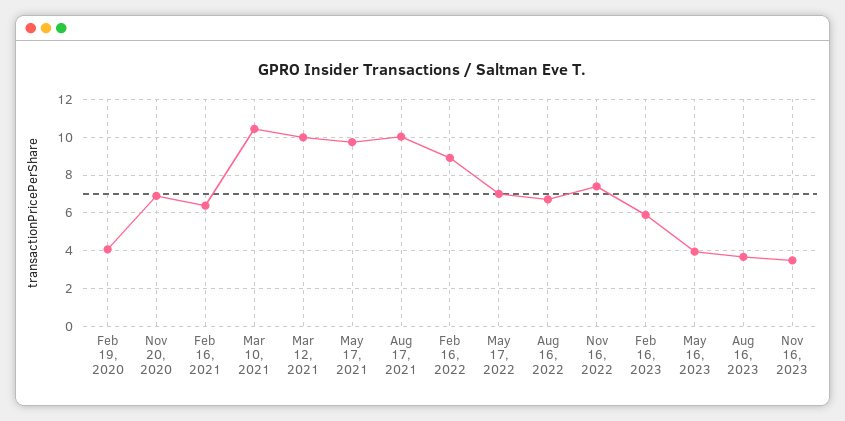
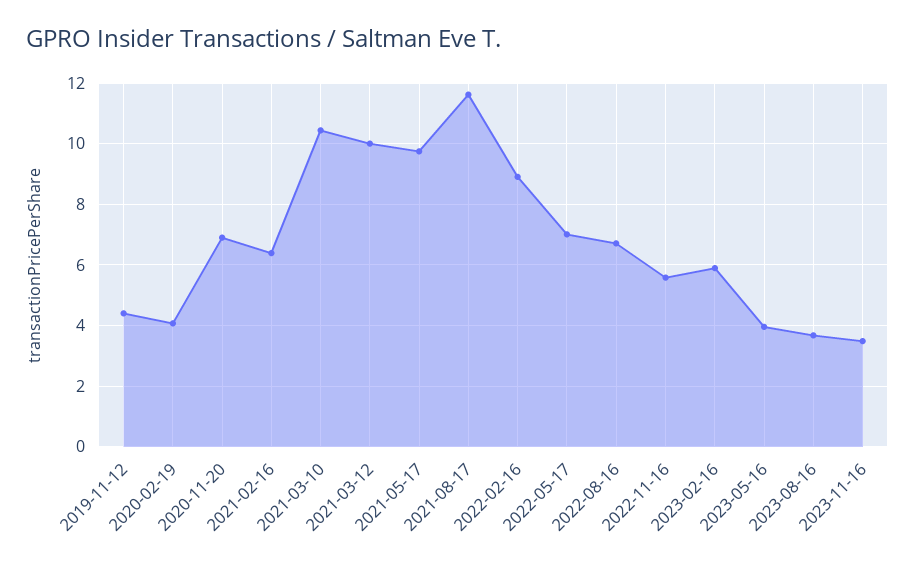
Aug 17, 2021: 10 -> 11.6
Nov 16, 2022: 7.5 -> 5.6
2019-11-12: none -> 4.4

